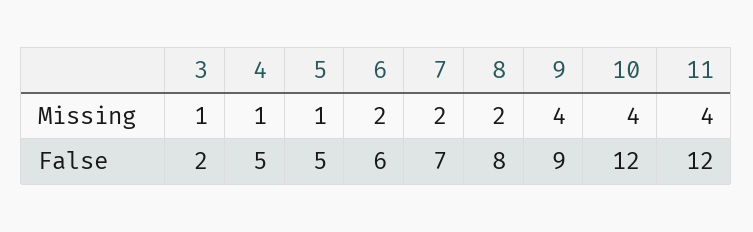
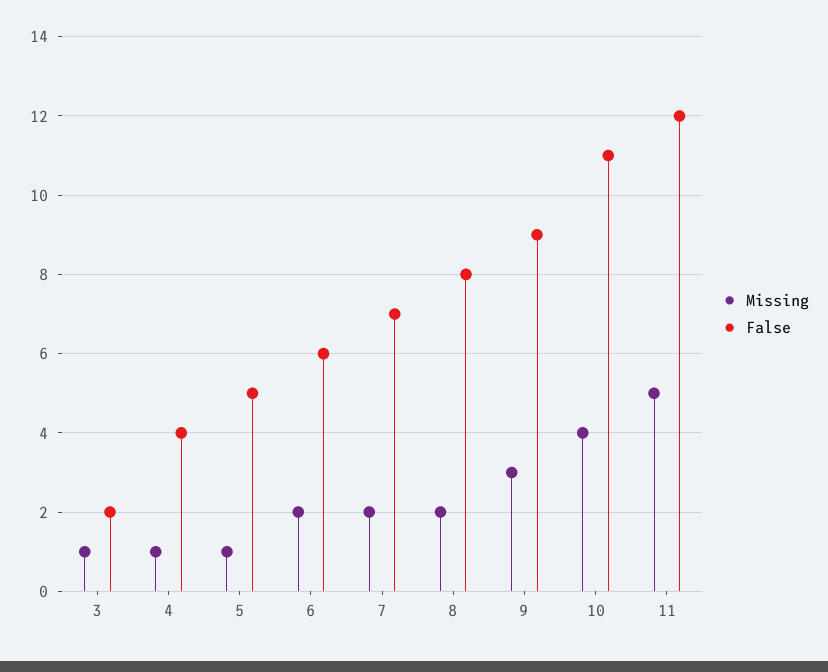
Missing, 9: 4 -> 3
Missing, 11: 4 -> 5
False, 4: 5 -> 4
False, 10: 12 -> 11

